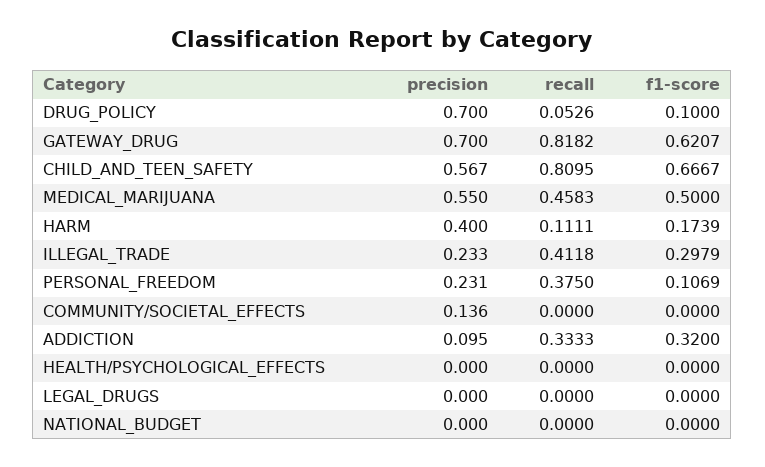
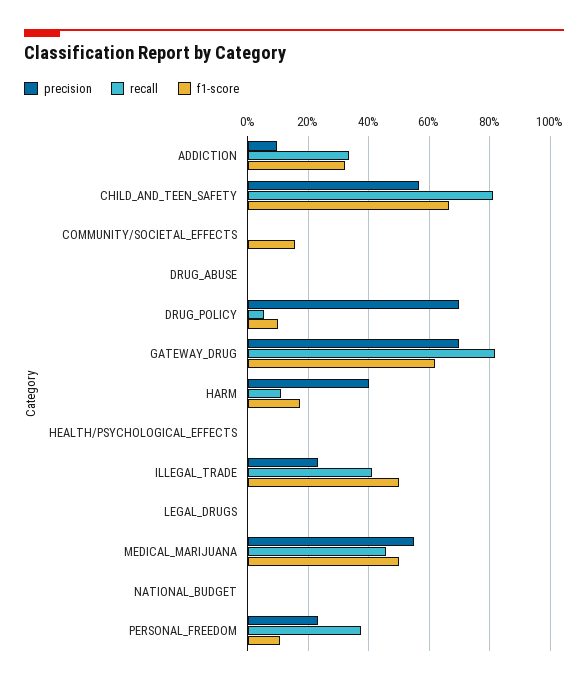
f1-score, ILLEGAL_TRADE: 0.2979 -> 0.5
precision, COMMUNITY/SOCIETAL_EFFECTS: 0.136 -> 0
f1-score, COMMUNITY/SOCIETAL_EFFECTS: 0 -> 0.16
precision, DRUG_ABUSE: none -> 0
recall, DRUG_ABUSE: none -> 0
f1-score, DRUG_ABUSE: none -> 0

